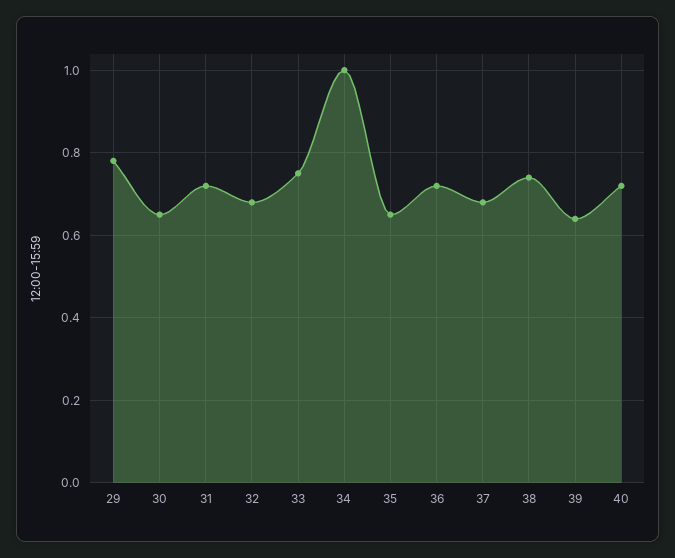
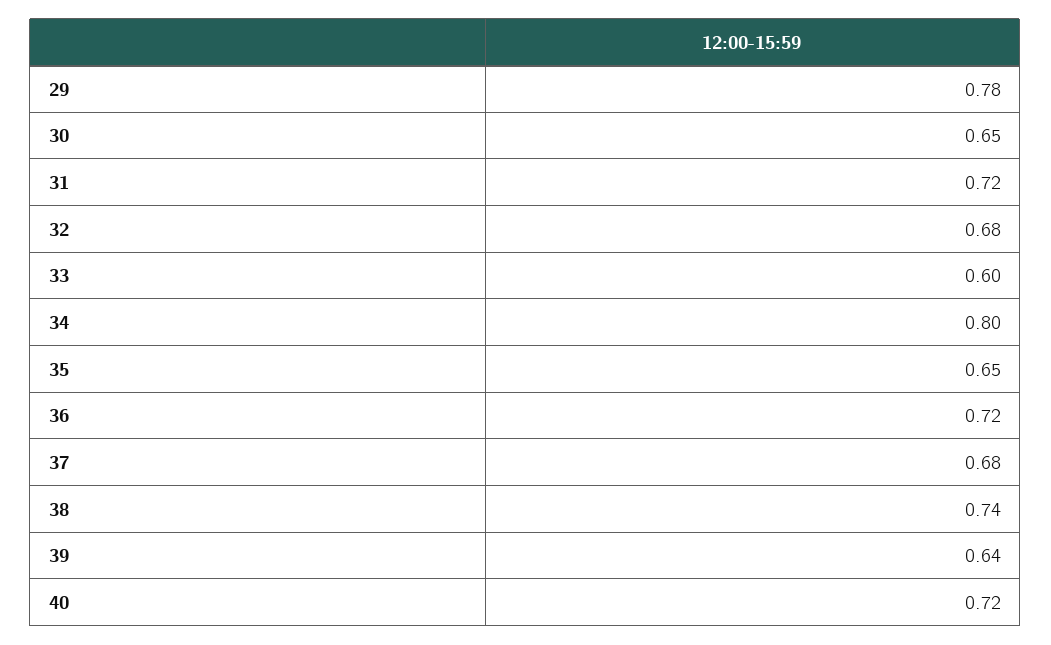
33: 0.75 -> 0.6
34: 1 -> 0.8

